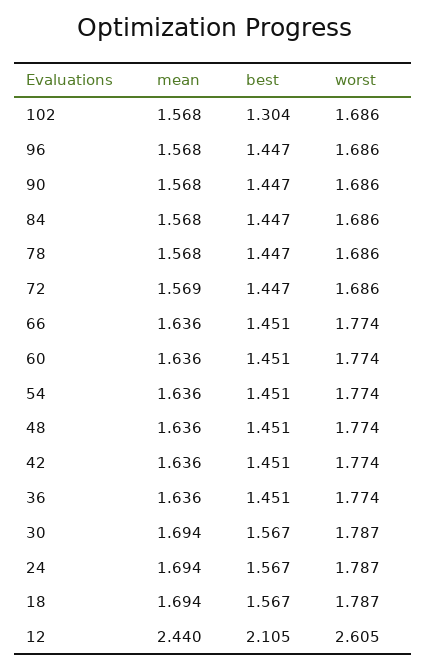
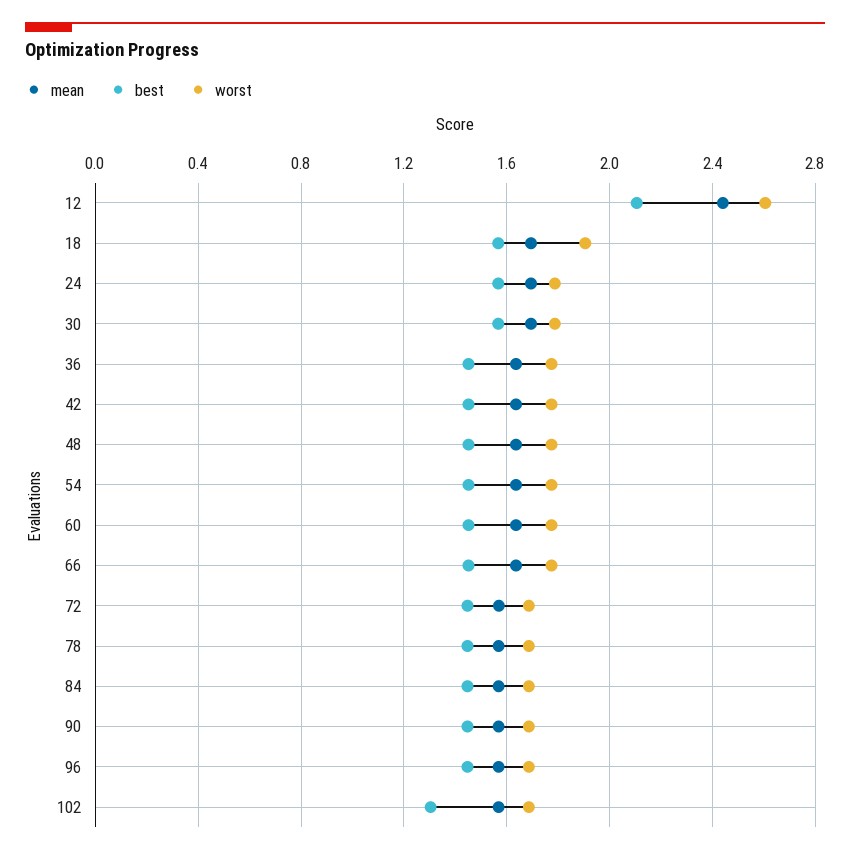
worst, 18: 1.787 -> 1.9

